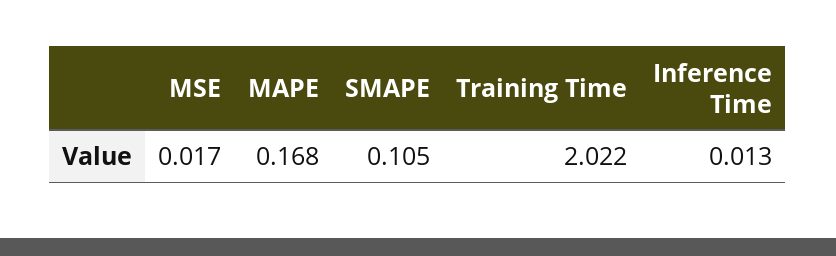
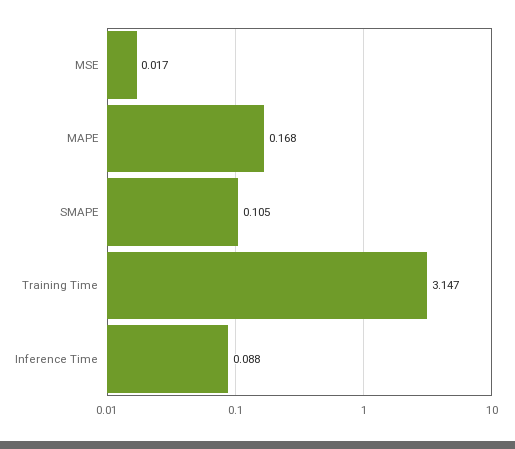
Training Time: 2.022 -> 3.147
Inference Time: 0.013 -> 0.088

